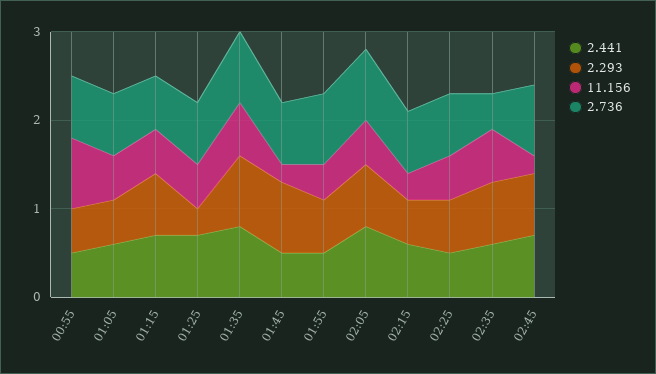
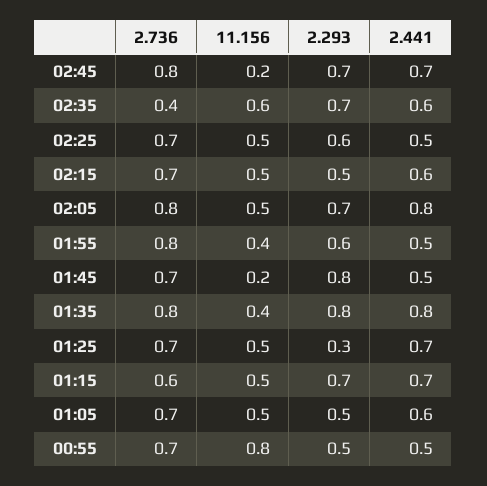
11.156, 01:35: 0.6 -> 0.4
11.156, 02:15: 0.3 -> 0.5

